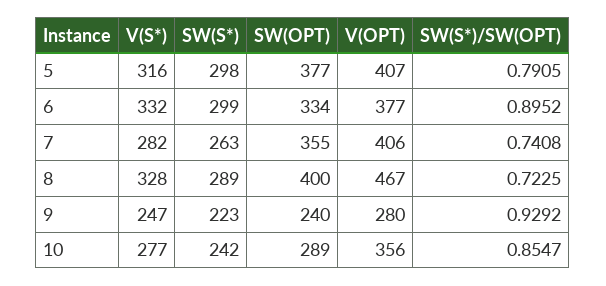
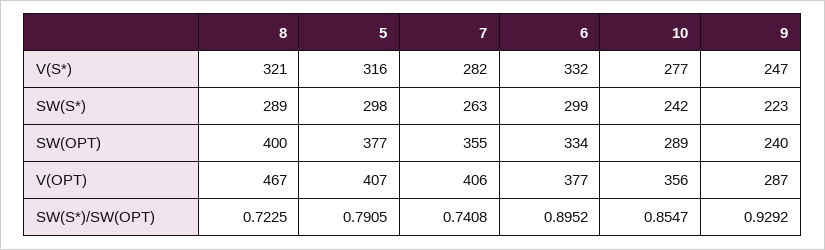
V(S*), 8: 328 -> 321
V(OPT), 9: 280 -> 287

